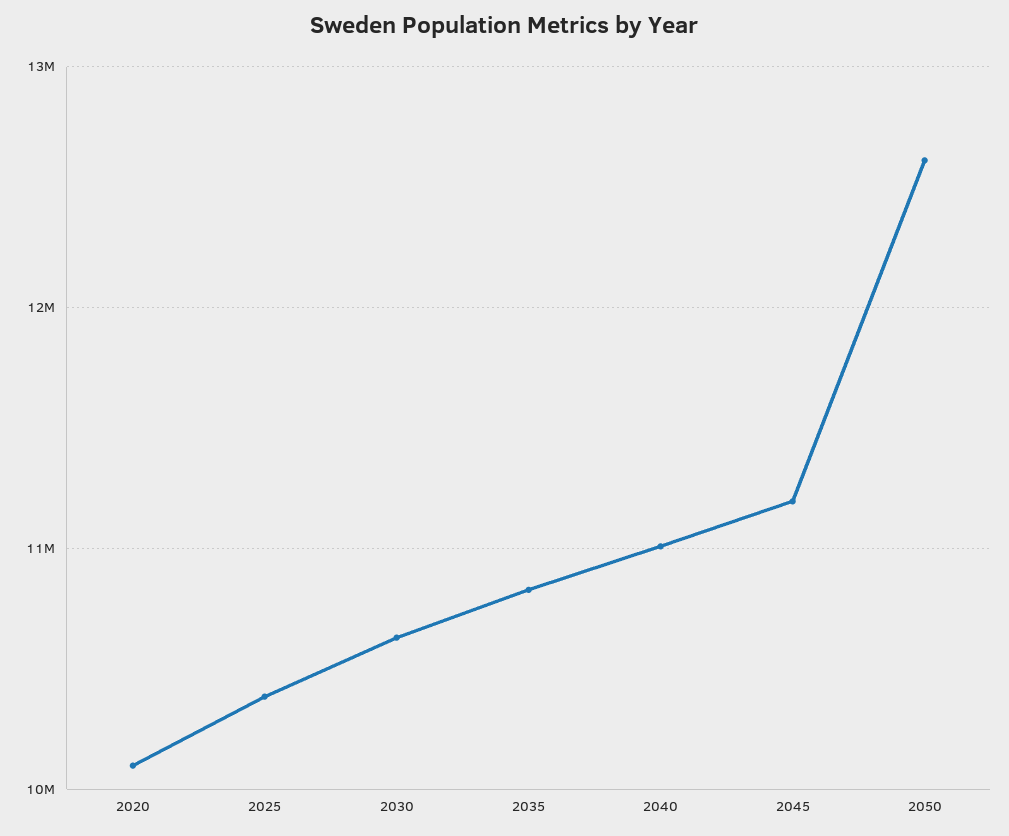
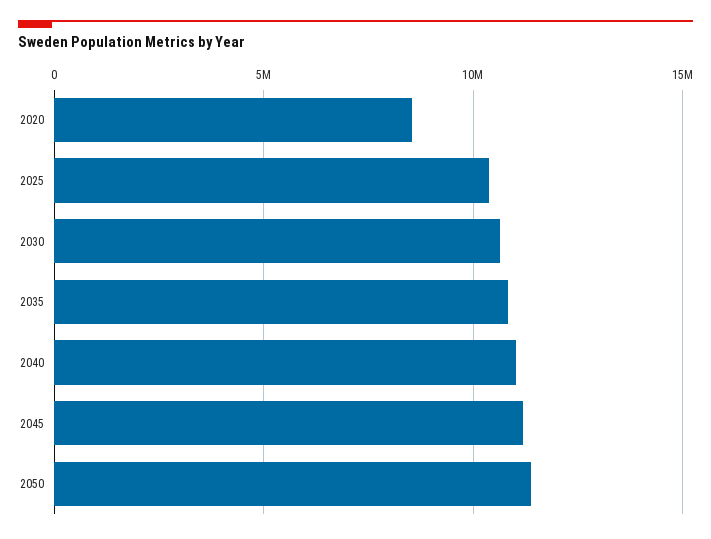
2020: 10100000 -> 8500000
2050: 12600000 -> 11500000

